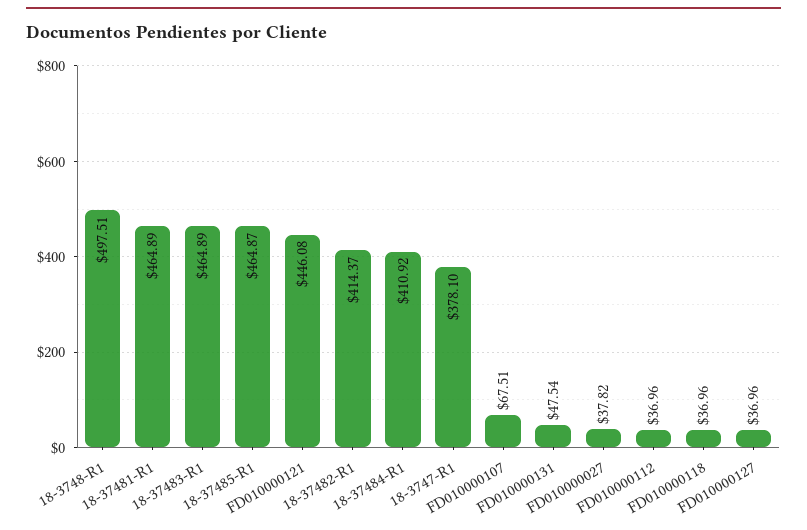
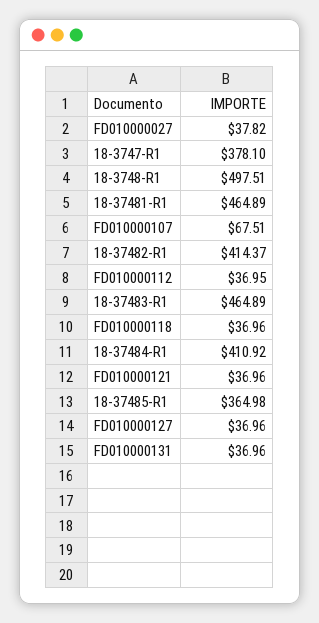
18-37485-R1: 464.87 -> 364.98
FD010000121: 446.08 -> 36.96
FD010000131: 47.54 -> 36.96
FD010000112: 36.96 -> 36.95

